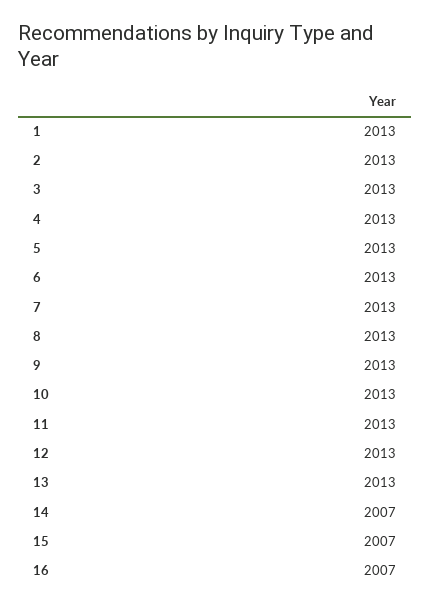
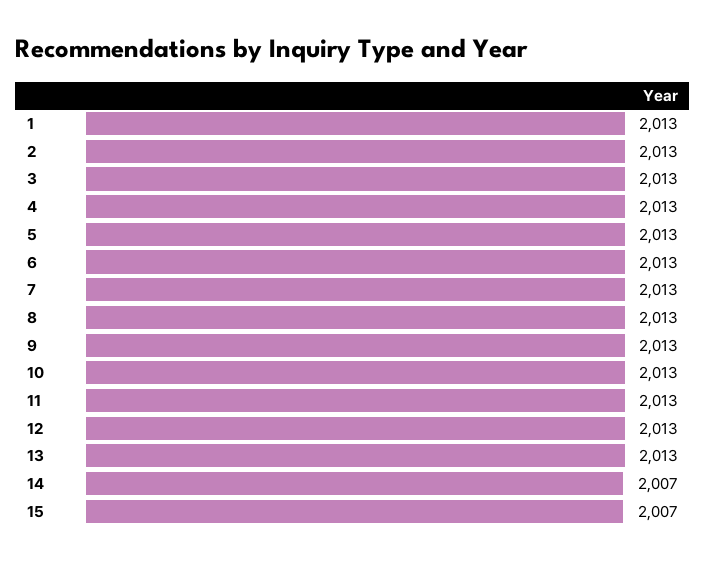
16: 2007 -> none

